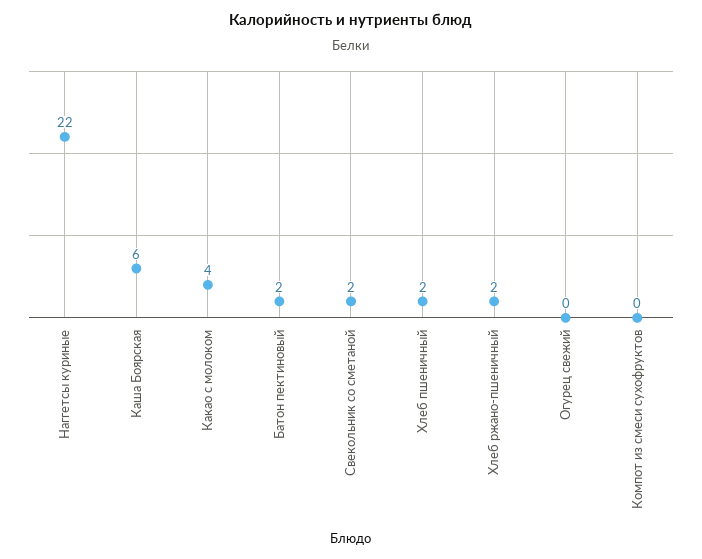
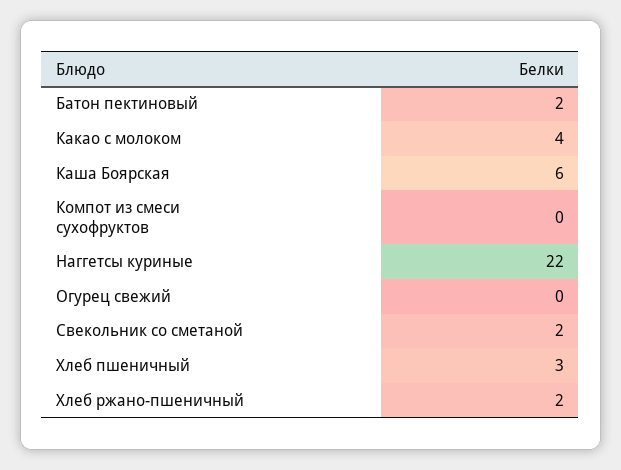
Хлеб пшеничный: 2 -> 3

